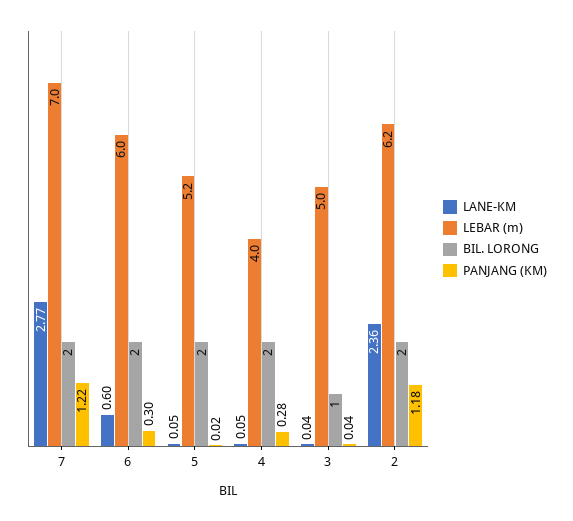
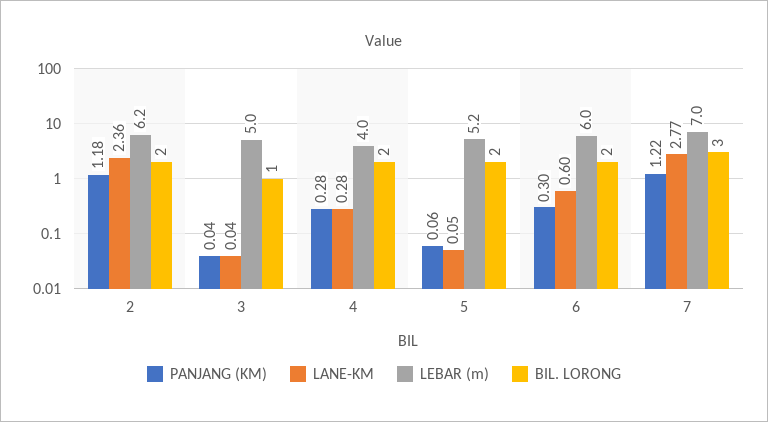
BIL. LORONG, 7: 2 -> 3
PANJANG (KM), 5: 0.02 -> 0.06
LANE-KM, 4: 0.05 -> 0.28

